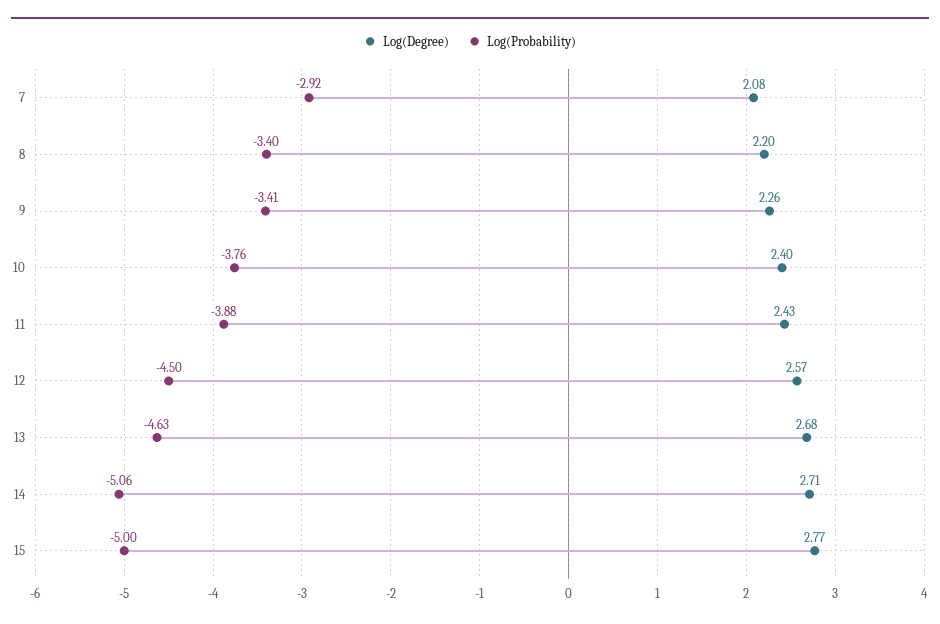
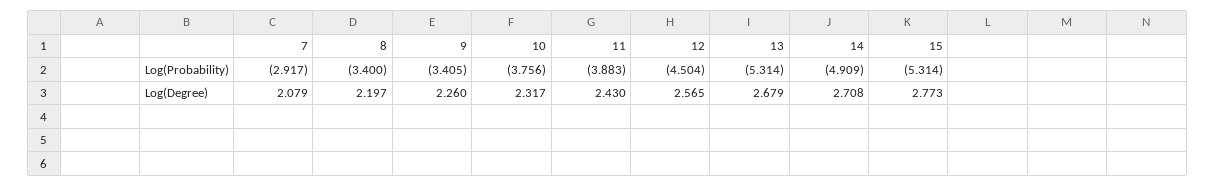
Log(Degree), 10: 2.4 -> 2.317
Log(Probability), 13: -4.63 -> -5.314
Log(Probability), 14: -5.06 -> -4.909
Log(Probability), 15: -5 -> -5.314

